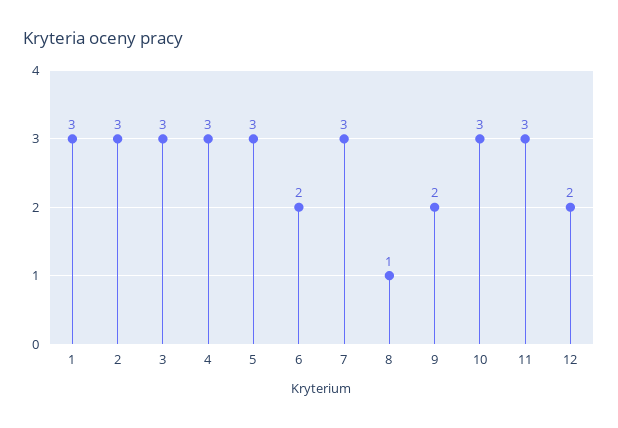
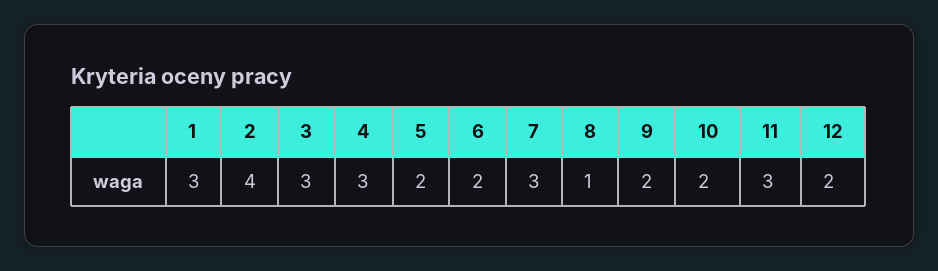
2: 3 -> 4
5: 3 -> 2
10: 3 -> 2

